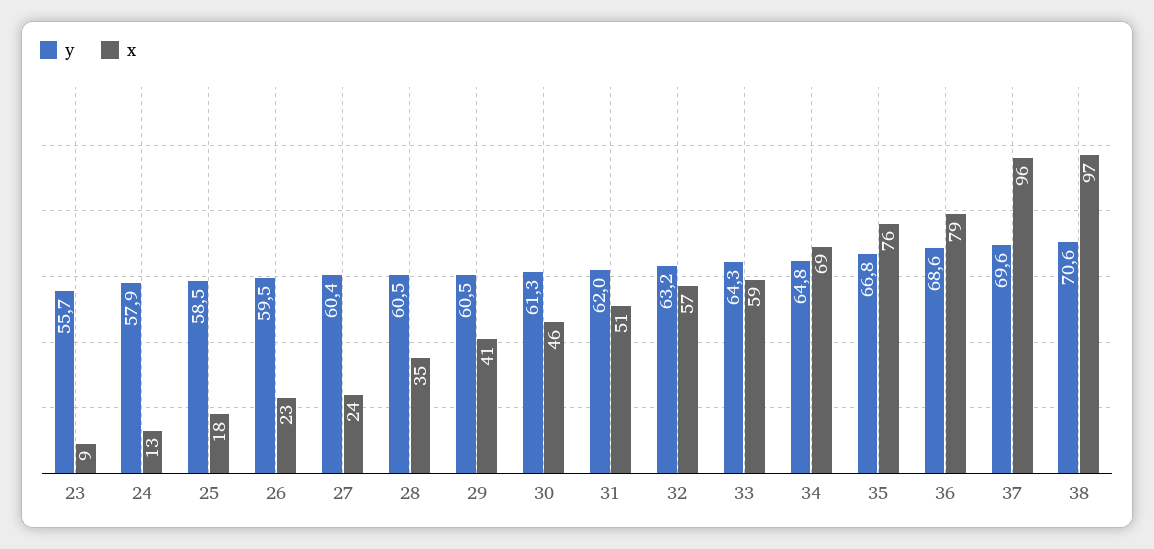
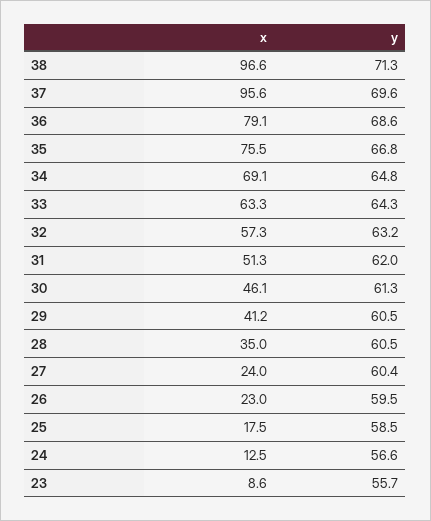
y, 24: 57.9 -> 56.6
x, 33: 59 -> 63.3
y, 38: 70.6 -> 71.3

